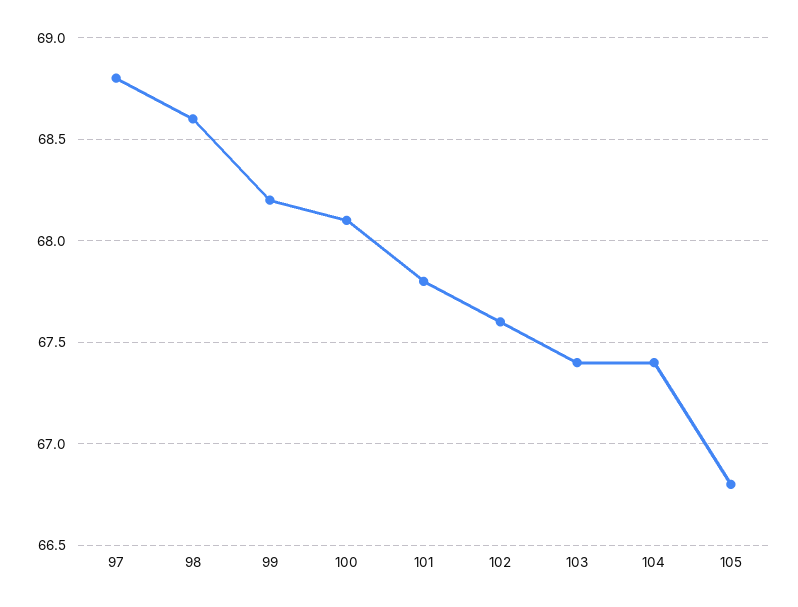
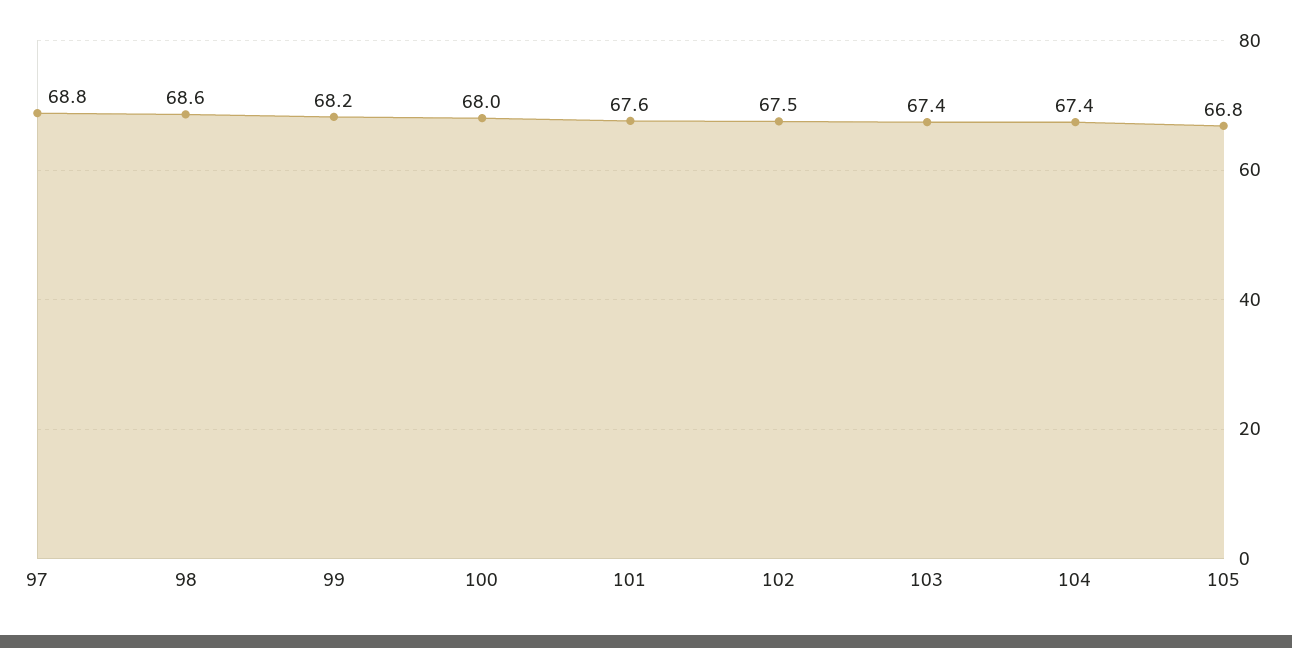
100: 68.1 -> 68
101: 67.8 -> 67.6
102: 67.6 -> 67.5

